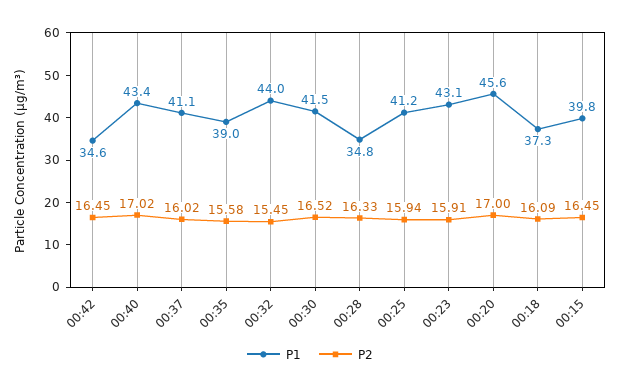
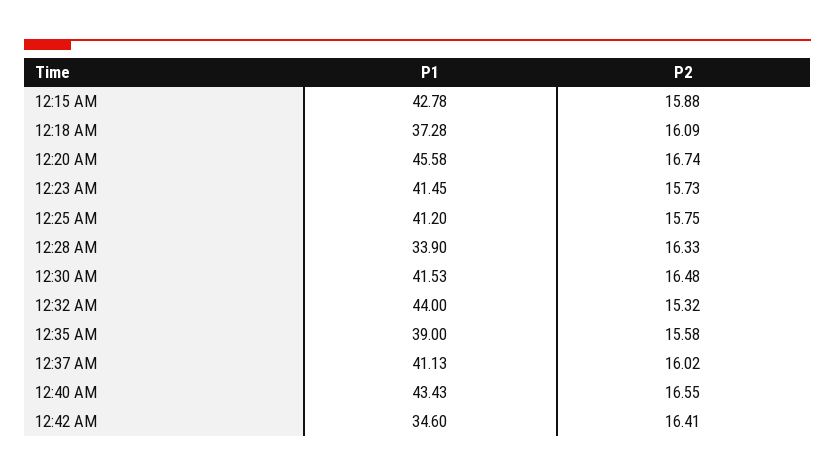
P2, 00:42: 16.45 -> 16.41
P2, 00:40: 17.02 -> 16.55
P2, 00:32: 15.45 -> 15.32
P2, 00:30: 16.52 -> 16.48
P1, 00:28: 34.8 -> 33.9
P2, 00:25: 15.94 -> 15.75
P1, 00:23: 43.1 -> 41.45
P2, 00:23: 15.91 -> 15.73
P2, 00:20: 17 -> 16.74
P1, 00:15: 39.8 -> 42.78
P2, 00:15: 16.45 -> 15.88

